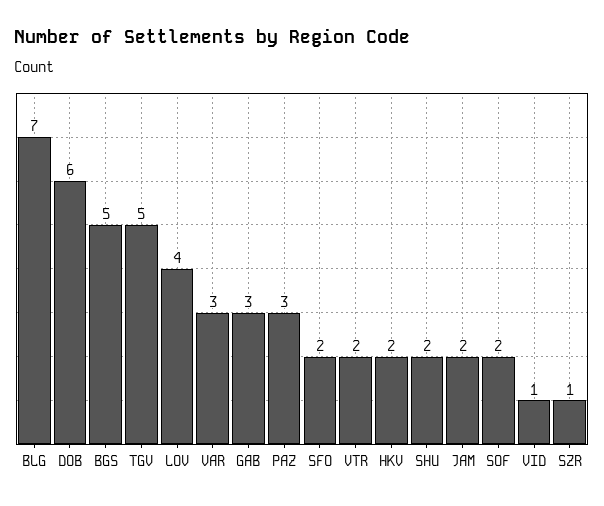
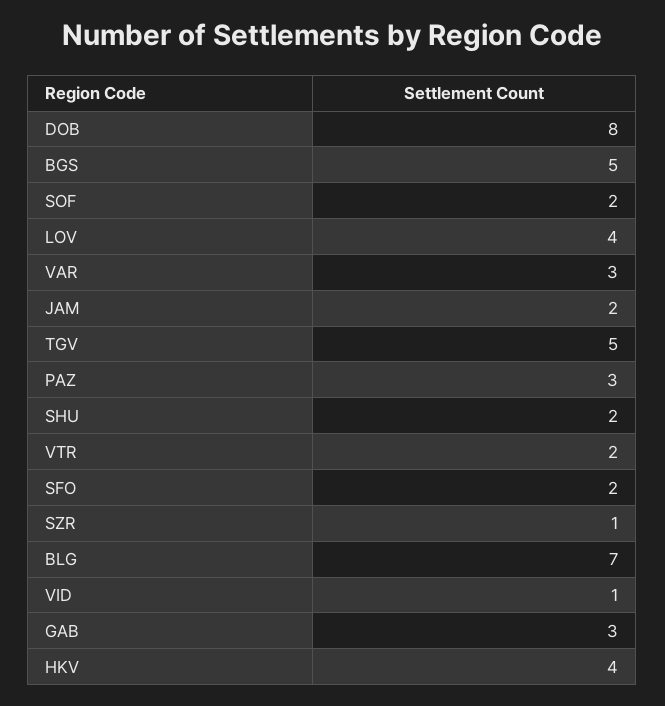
DOB: 6 -> 8
HKV: 2 -> 4

